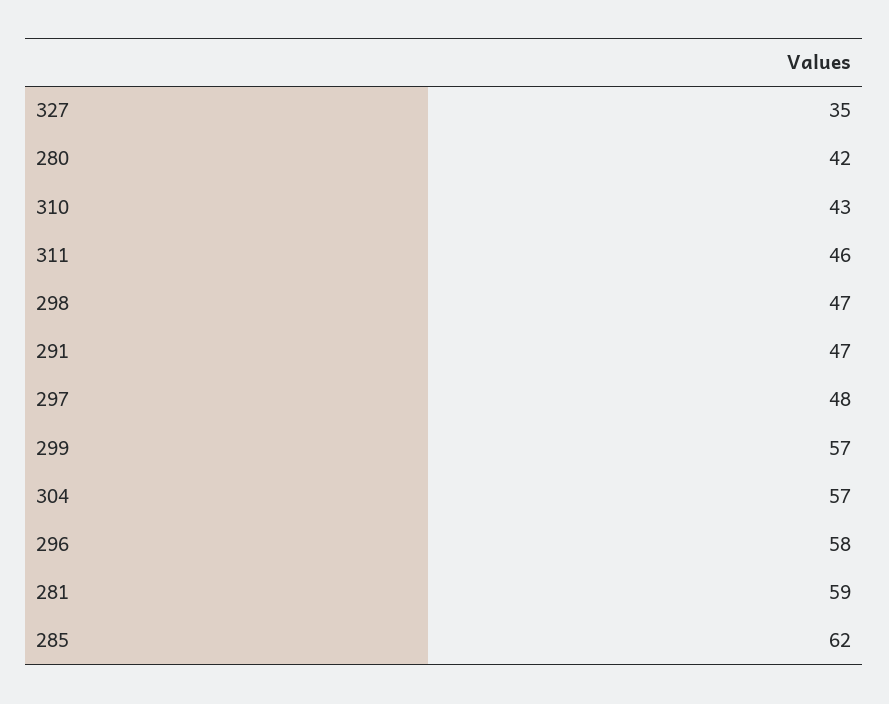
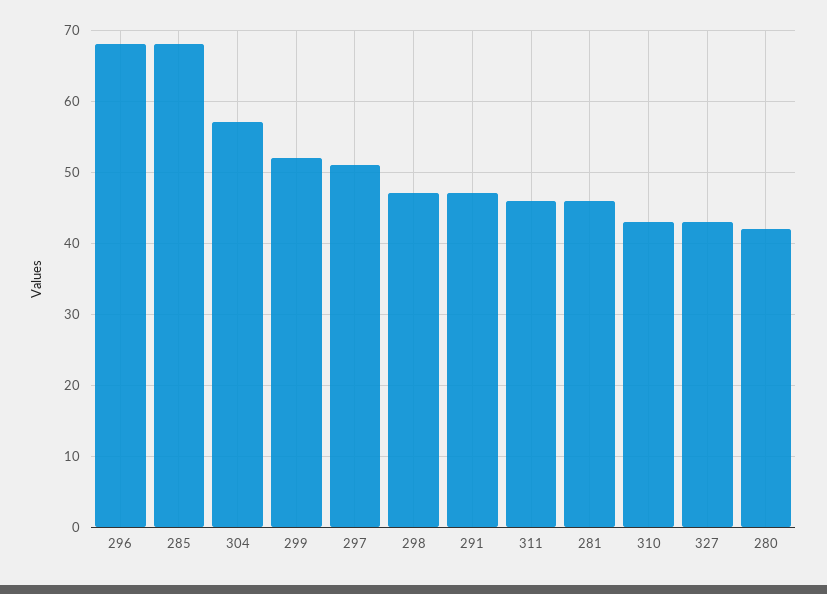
327: 35 -> 43
297: 48 -> 51
299: 57 -> 52
296: 58 -> 68
281: 59 -> 46
285: 62 -> 68

